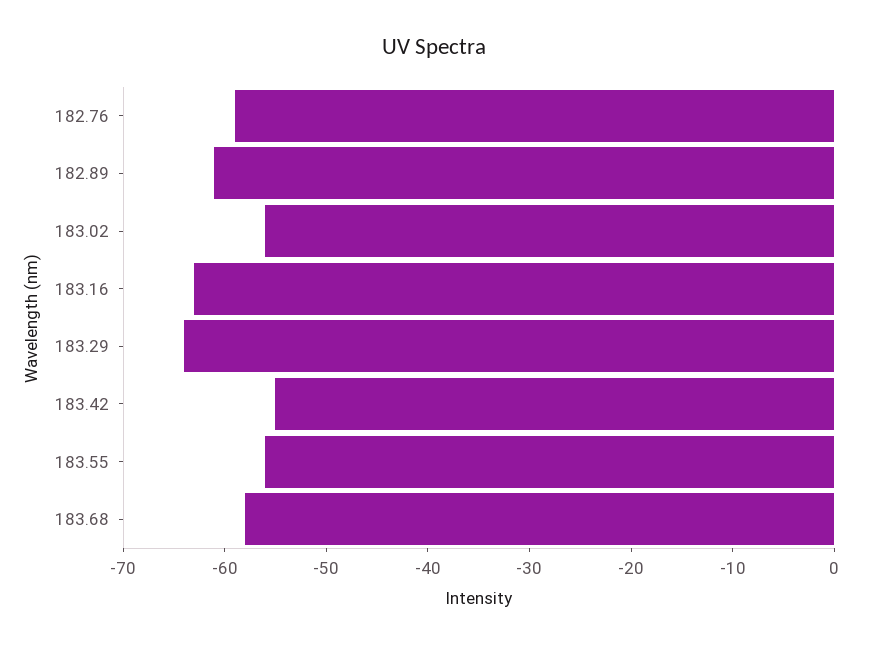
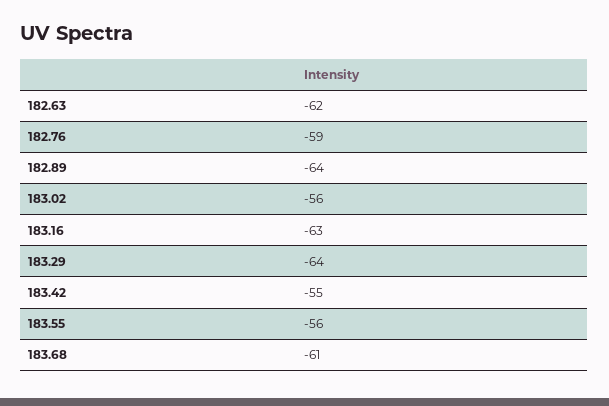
182.89: -61 -> -64
183.68: -58 -> -61
182.63: none -> -62

